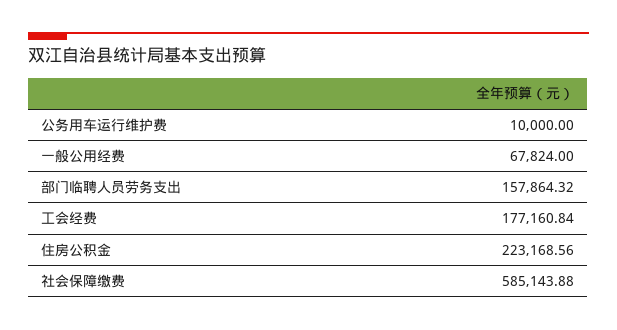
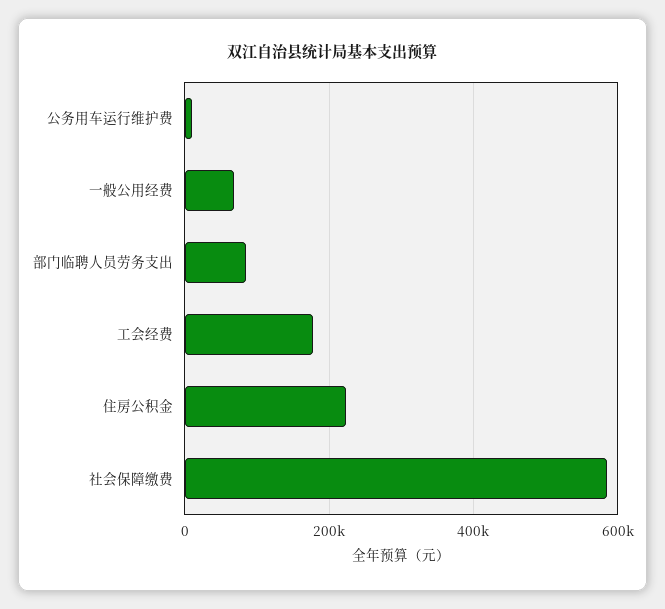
部门临聘人员劳务支出: 157864.32 -> 80000

